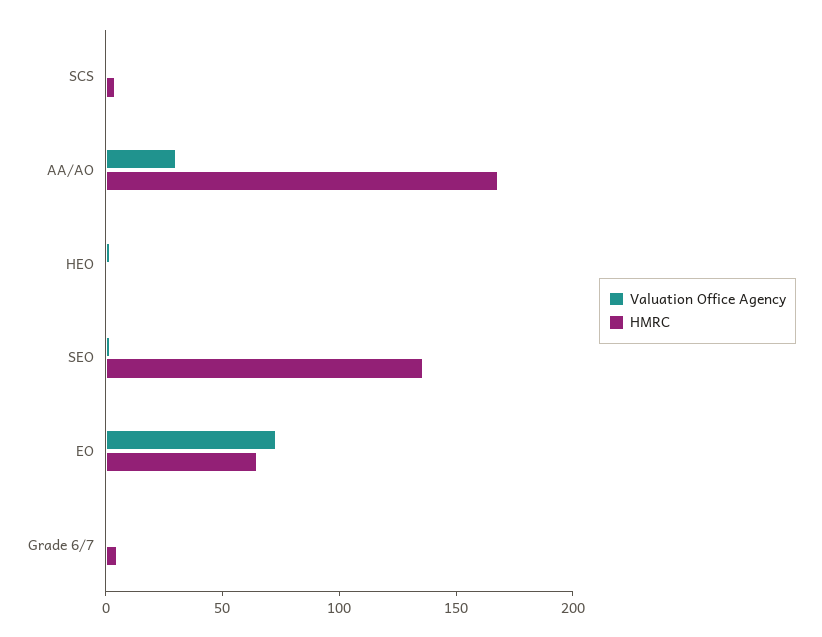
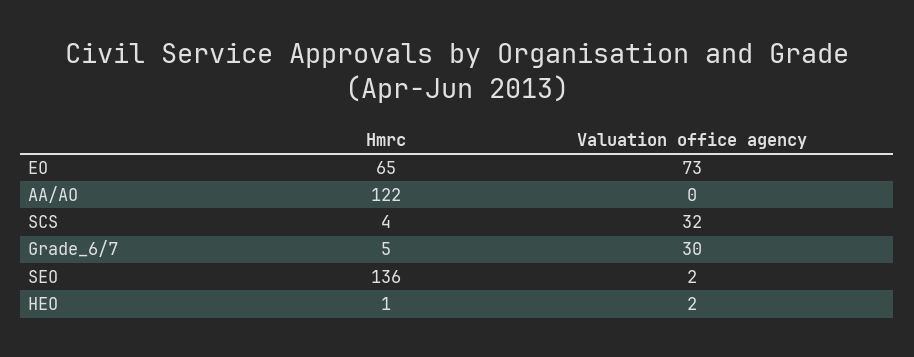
Valuation Office Agency, SCS: 0 -> 32
Valuation Office Agency, AA/AO: 30 -> 0
HMRC, AA/AO: 170 -> 122
Valuation Office Agency, Grade 6/7: 0 -> 30

